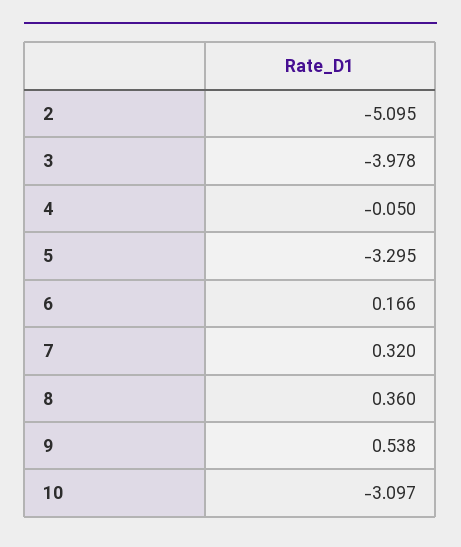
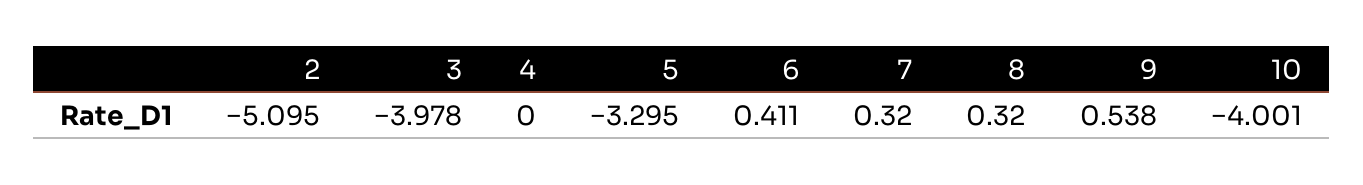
4: -0.05 -> 0
6: 0.166 -> 0.411
8: 0.36 -> 0.32
10: -3.097 -> -4.001

